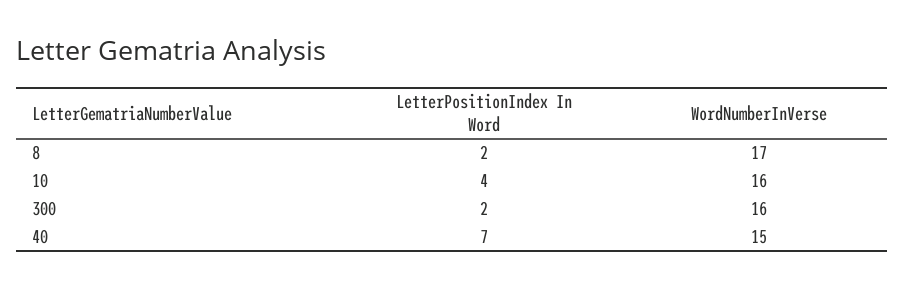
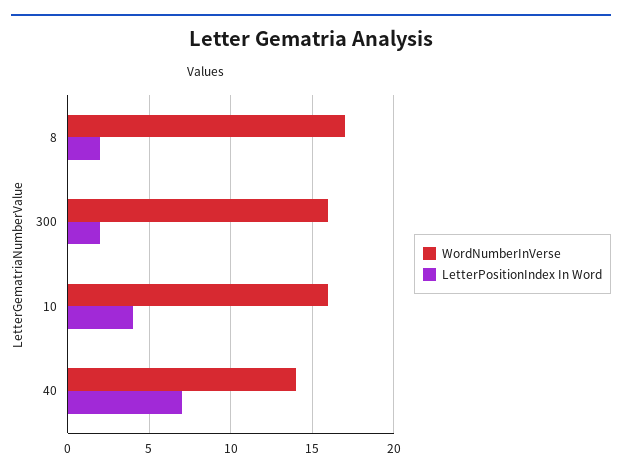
WordNumberInVerse, 40: 15 -> 14

